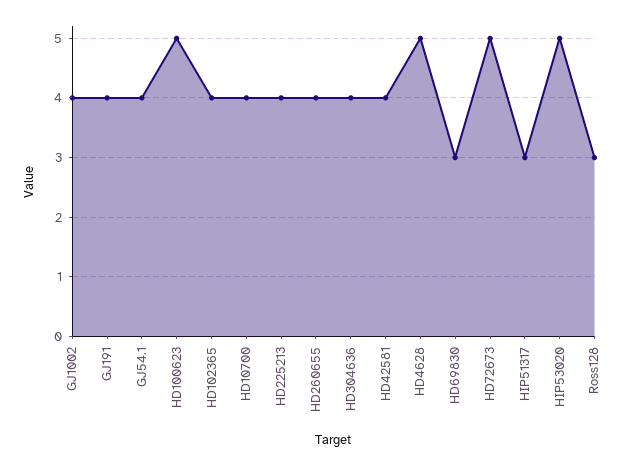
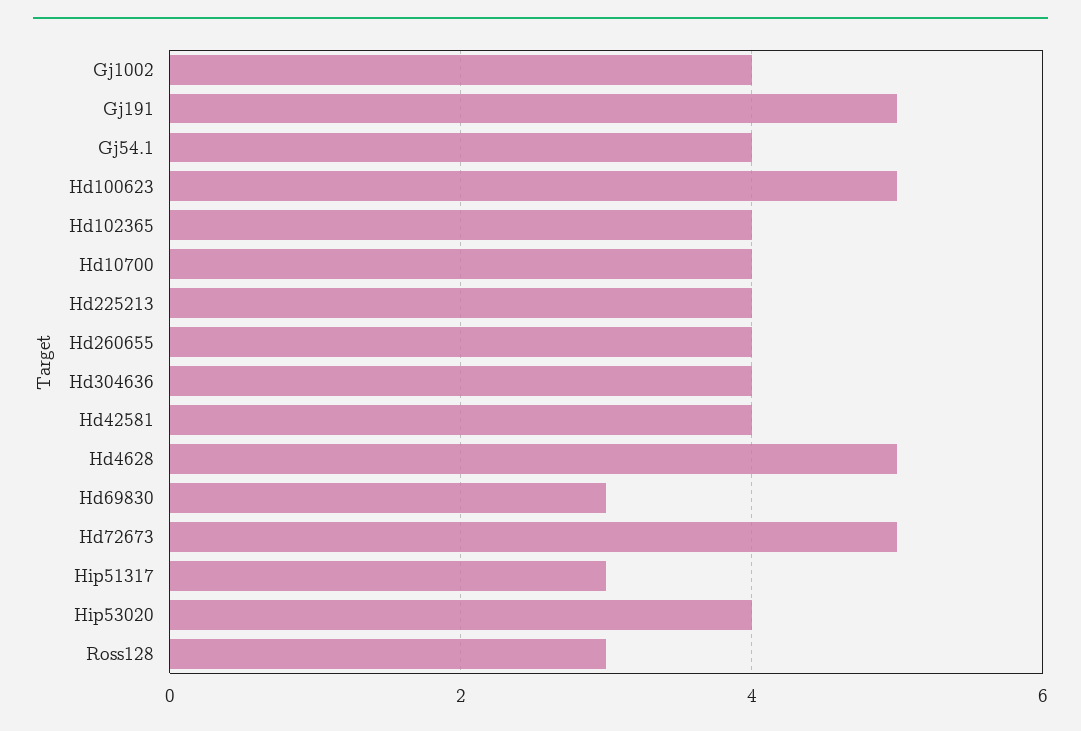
GJ191: 4 -> 5
HIP53020: 5 -> 4

